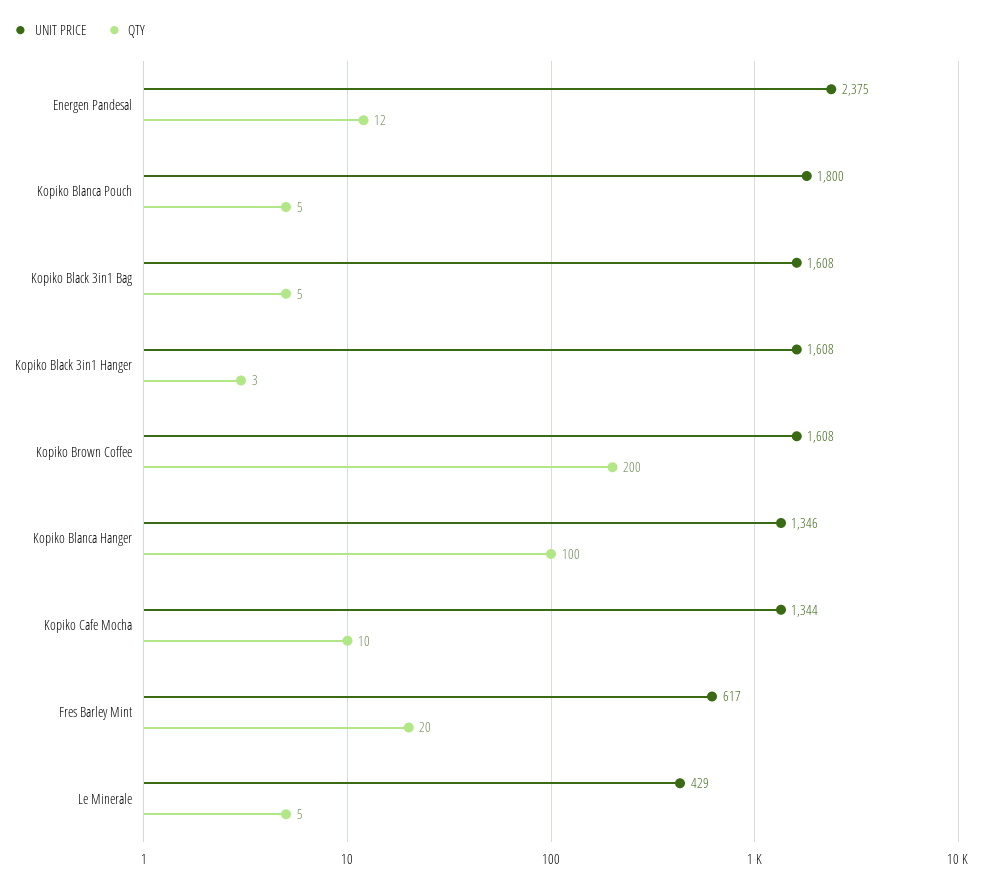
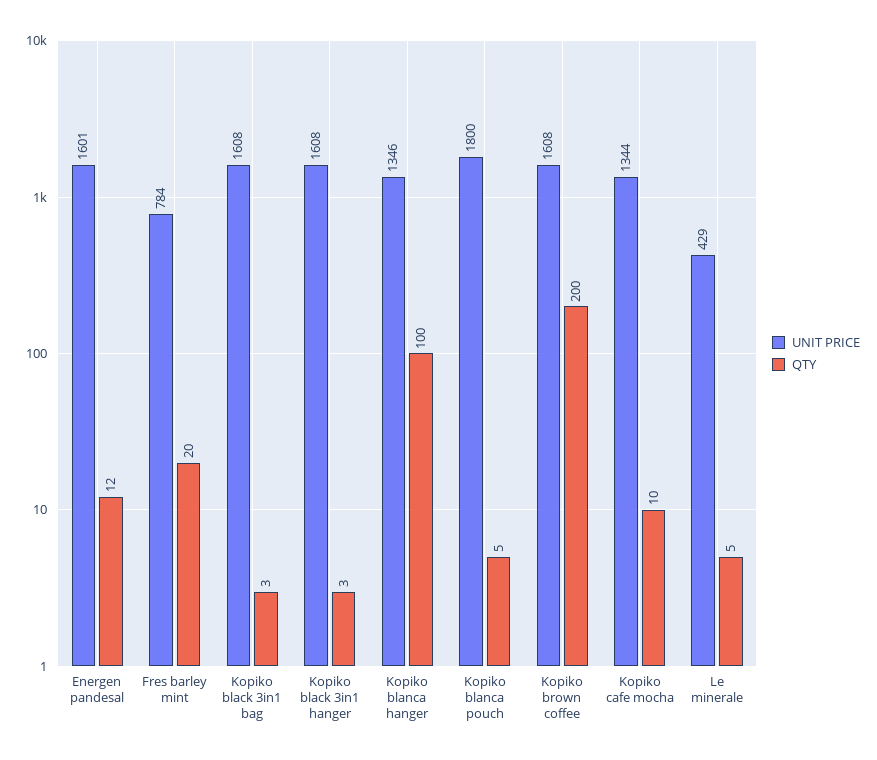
UNIT PRICE, Energen Pandesal: 2375 -> 1601
QTY, Kopiko Black 3in1 Bag: 5 -> 3
UNIT PRICE, Fres Barley Mint: 617 -> 784

